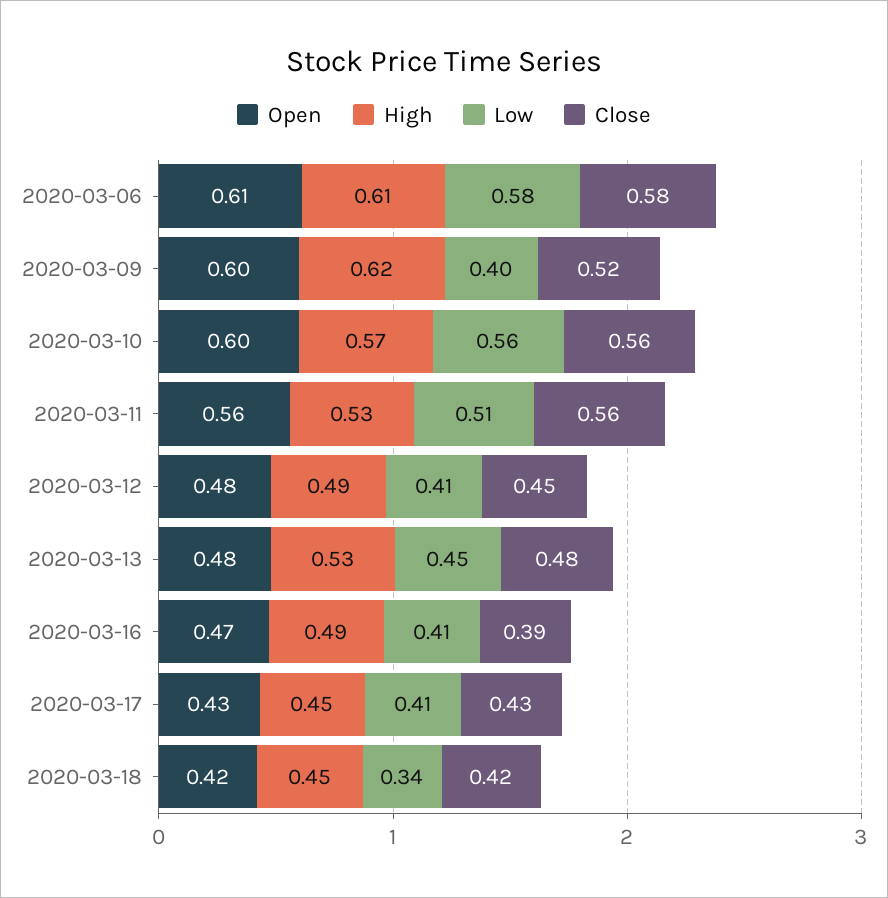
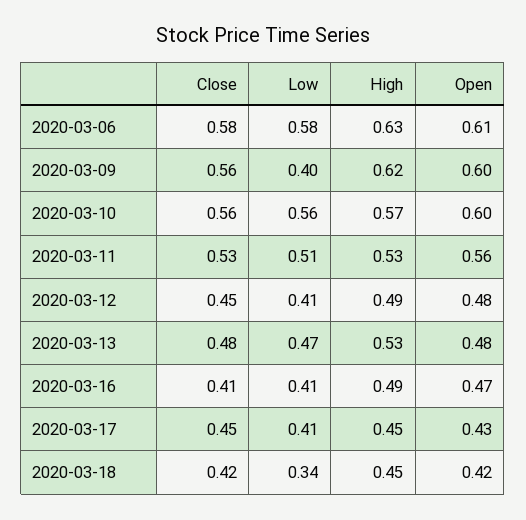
High, 2020-03-06: 0.61 -> 0.63
Close, 2020-03-09: 0.52 -> 0.56
Close, 2020-03-11: 0.56 -> 0.53
Low, 2020-03-13: 0.45 -> 0.47
Close, 2020-03-16: 0.39 -> 0.41
Close, 2020-03-17: 0.43 -> 0.45

